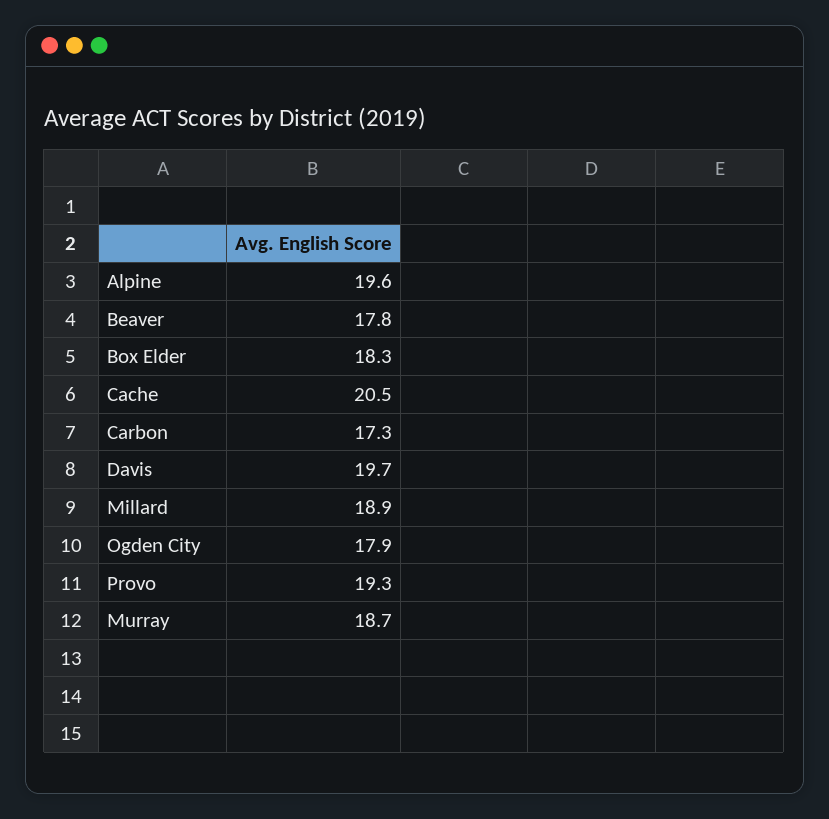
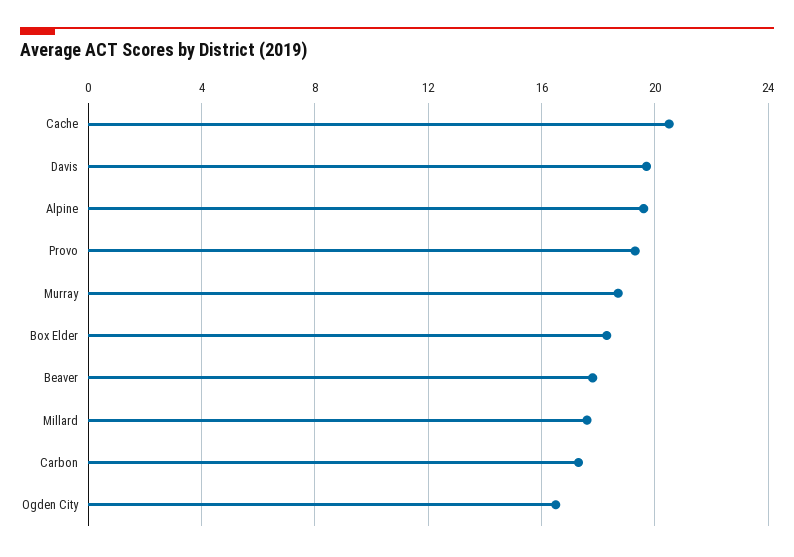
Millard: 18.9 -> 17.5
Ogden City: 17.9 -> 16.5

